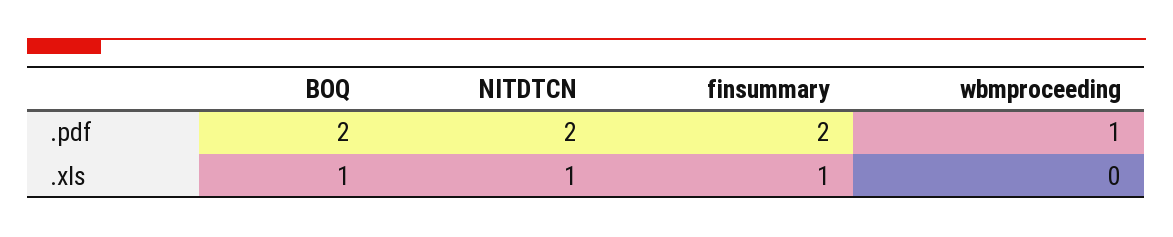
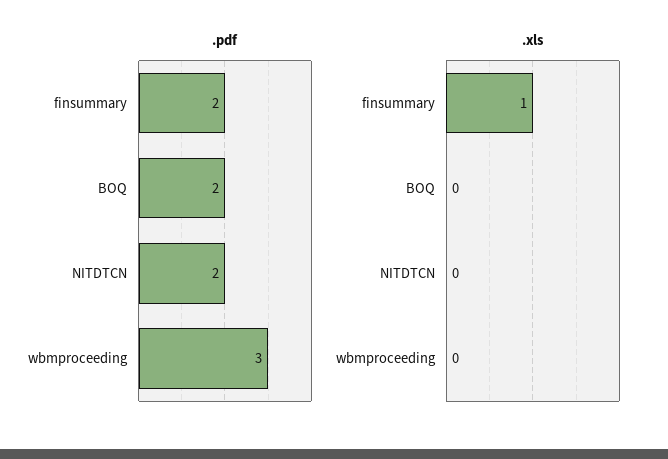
.pdf, wbmproceeding: 1 -> 3
.xls, BOQ: 1 -> 0
.xls, NITDTCN: 1 -> 0

